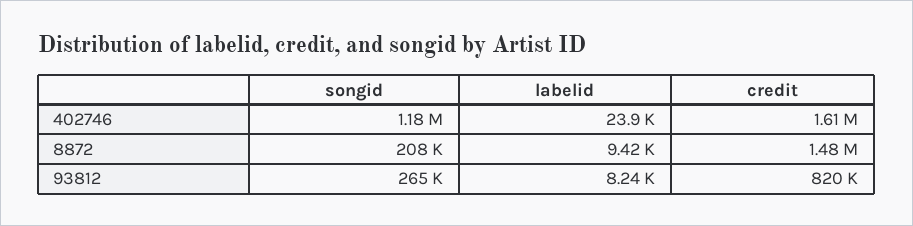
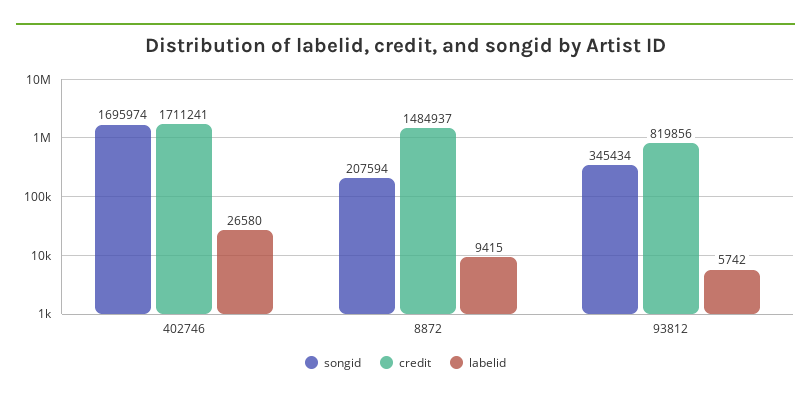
songid, 402746: 1180000 -> 1695974
labelid, 402746: 23900 -> 26580
credit, 402746: 1610000 -> 1711241
songid, 93812: 265000 -> 345434
labelid, 93812: 8240 -> 5742

